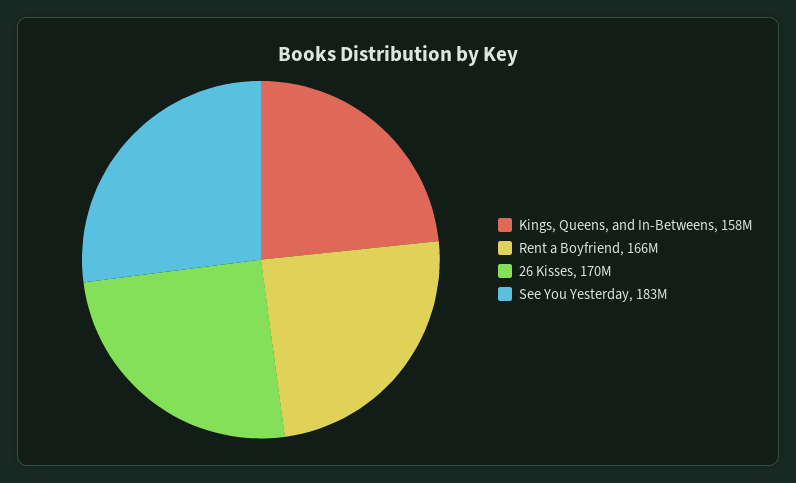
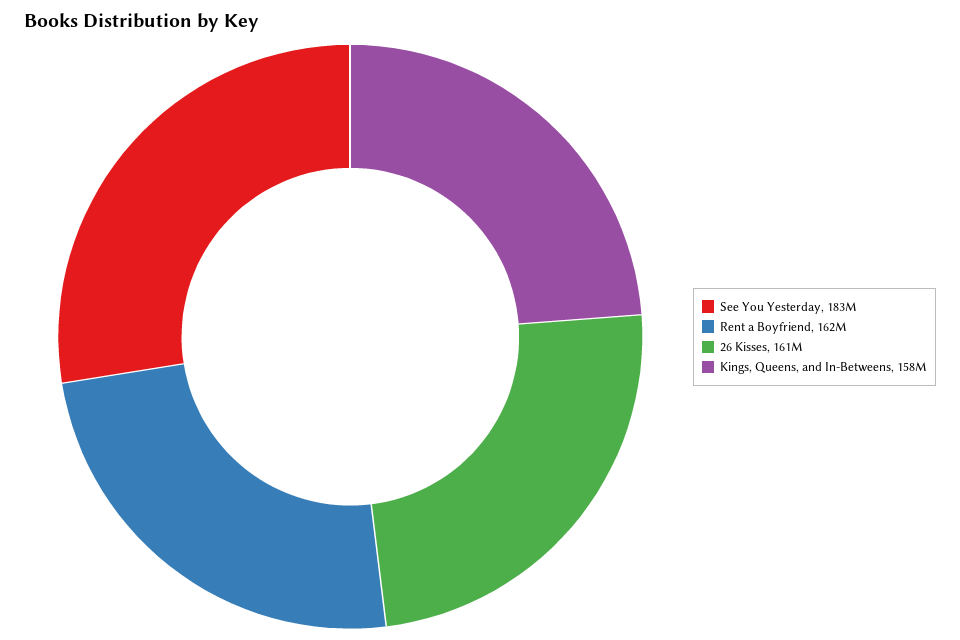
Rent a Boyfriend: 166000000 -> 162000000
26 Kisses: 170000000 -> 161000000

